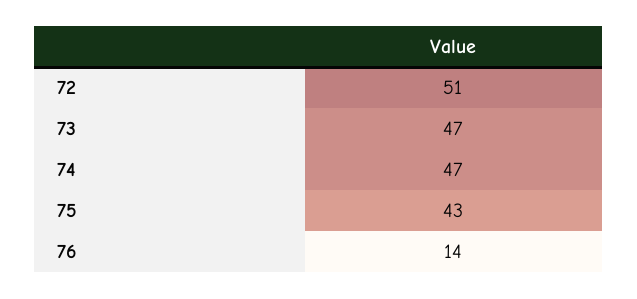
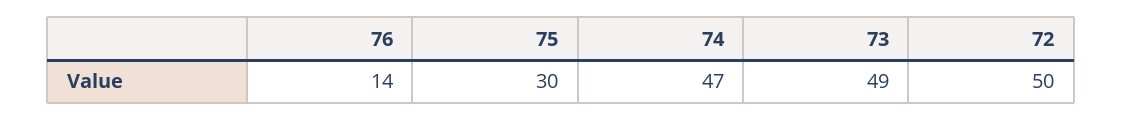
72: 51 -> 50
73: 47 -> 49
75: 43 -> 30

